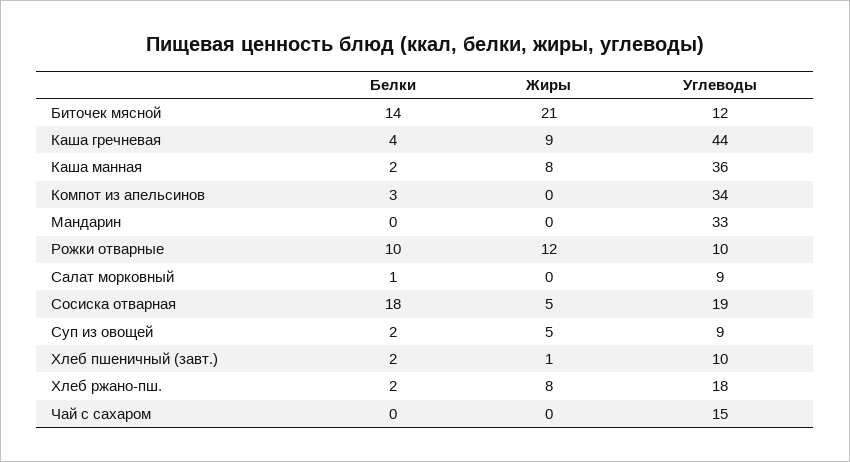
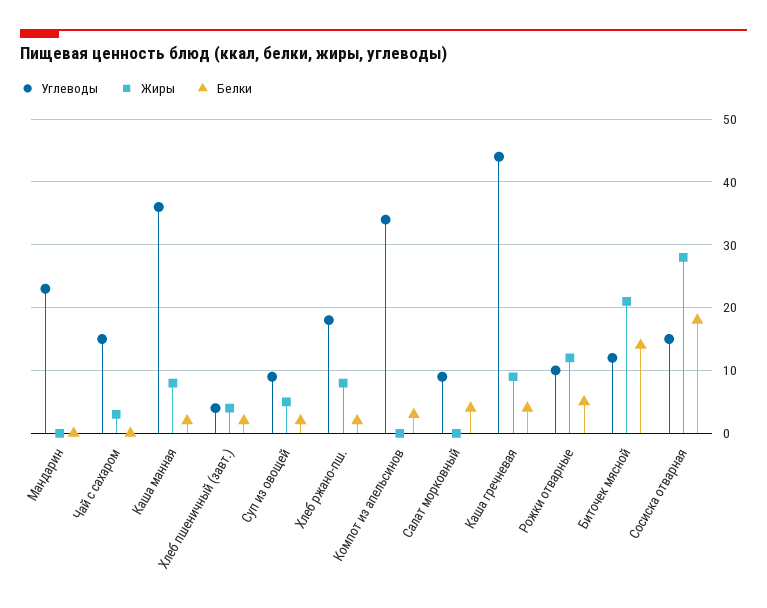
Углеводы, Мандарин: 33 -> 23
Белки, Рожки отварные: 10 -> 5
Белки, Салат морковный: 1 -> 4
Жиры, Сосиска отварная: 5 -> 28
Углеводы, Сосиска отварная: 19 -> 15
Жиры, Хлеб пшеничный (завт.): 1 -> 4
Углеводы, Хлеб пшеничный (завт.): 10 -> 4
Жиры, Чай с сахаром: 0 -> 3

